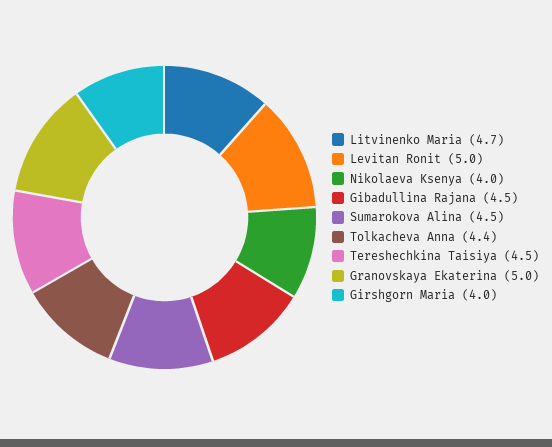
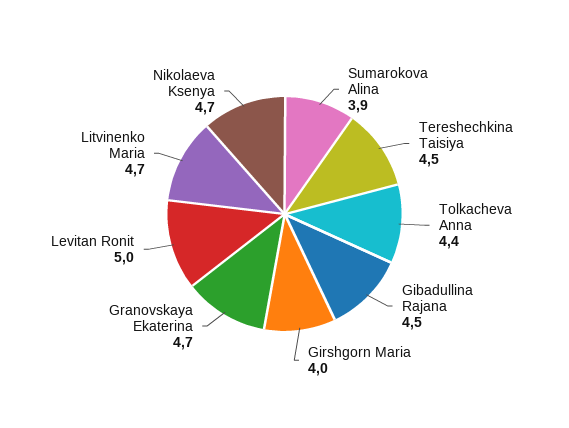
Nikolaeva Ksenya: 4 -> 4.7
Sumarokova Alina: 4.5 -> 3.9
Granovskaya Ekaterina: 5 -> 4.7

